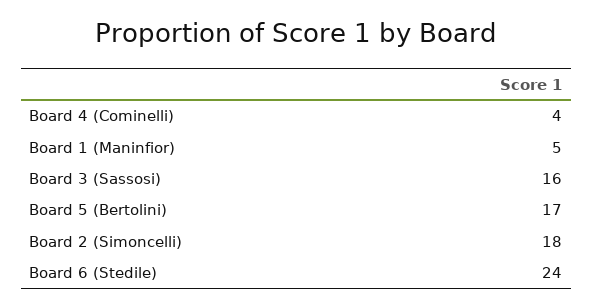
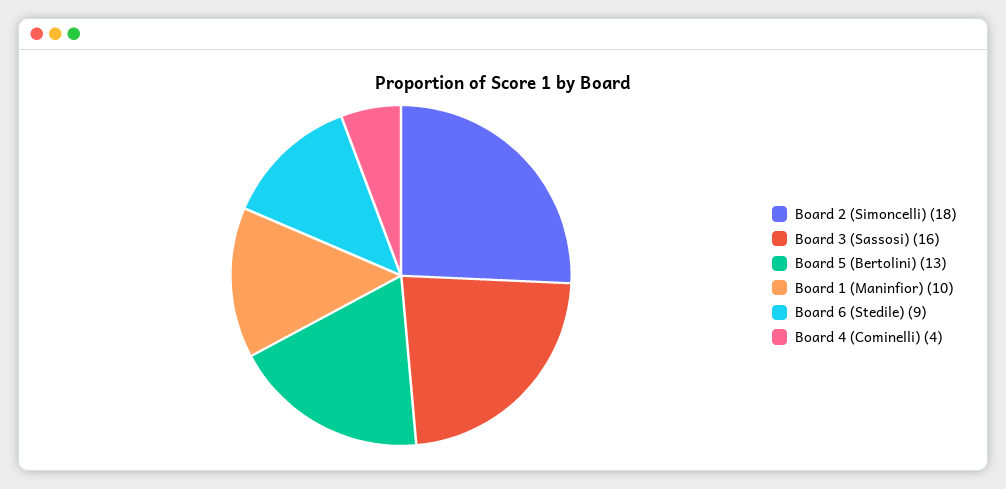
Board 1 (Maninfior): 5 -> 10
Board 5 (Bertolini): 17 -> 13
Board 6 (Stedile): 24 -> 9

